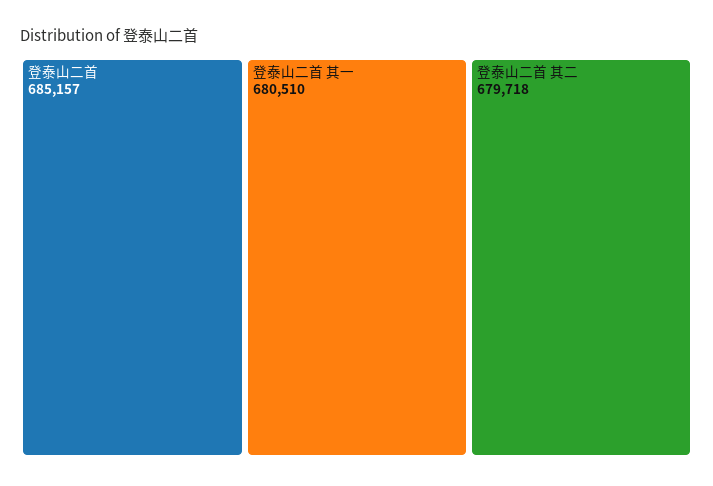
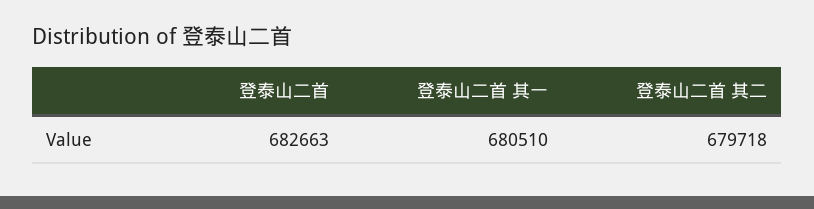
登泰山二首: 685157 -> 682663

